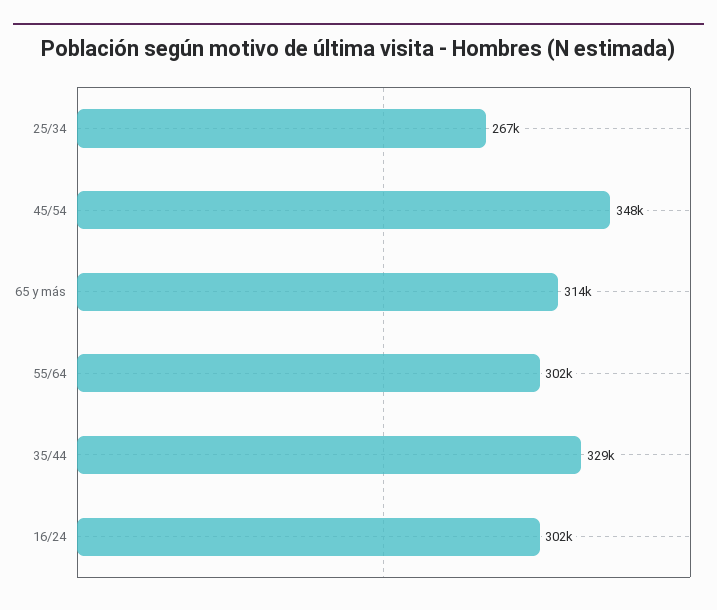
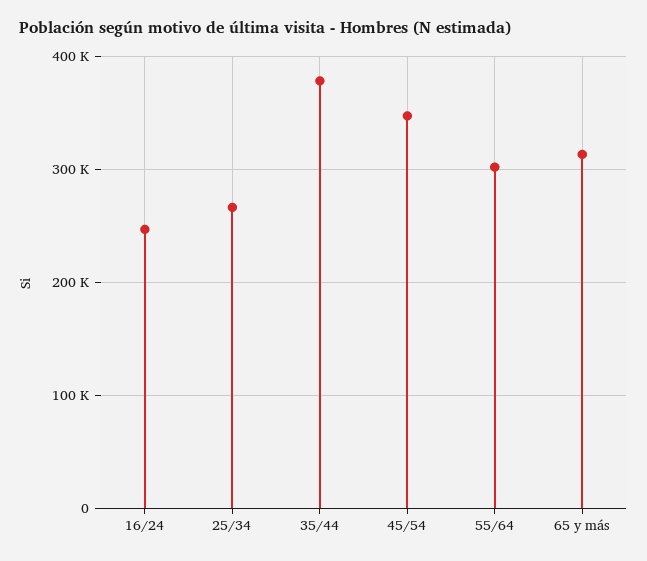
35/44: 329000 -> 380000
16/24: 302000 -> 250000

